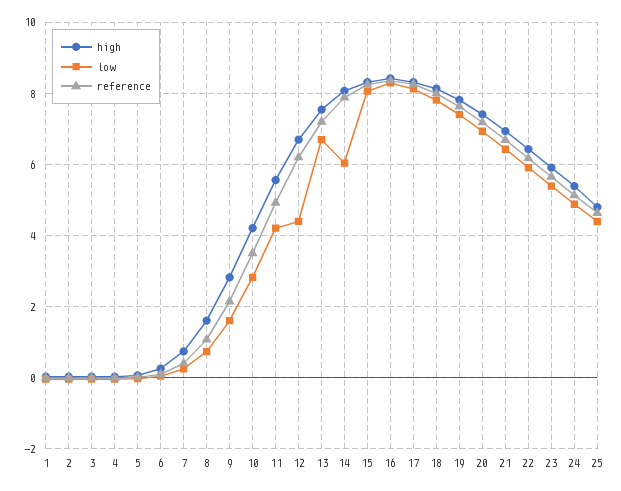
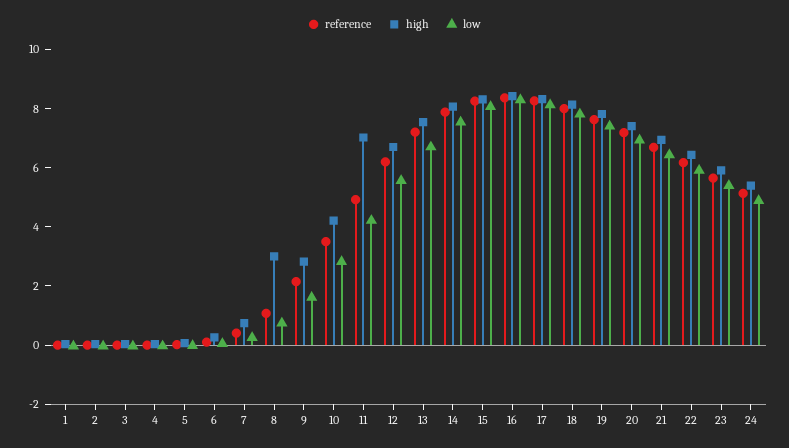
high, 8: 1.6 -> 3
high, 11: 5.6 -> 7
low, 12: 4.4 -> 5.5
low, 14: 6 -> 7.5
high, 25: 4.8 -> none
low, 25: 4.4 -> none
reference, 25: 4.6 -> none

